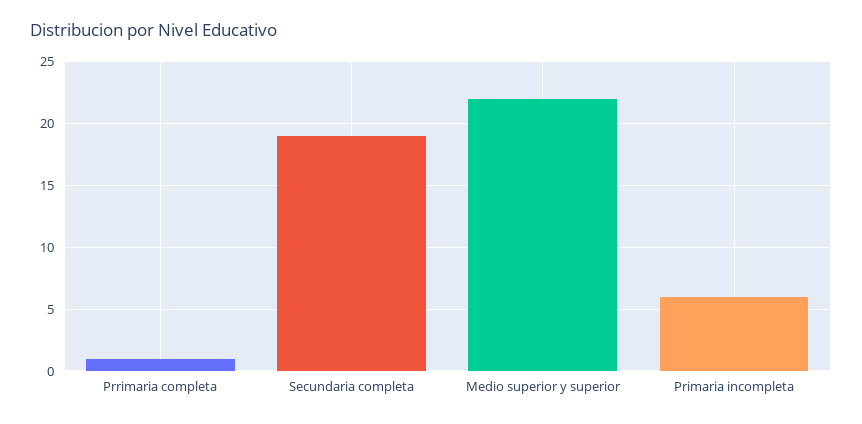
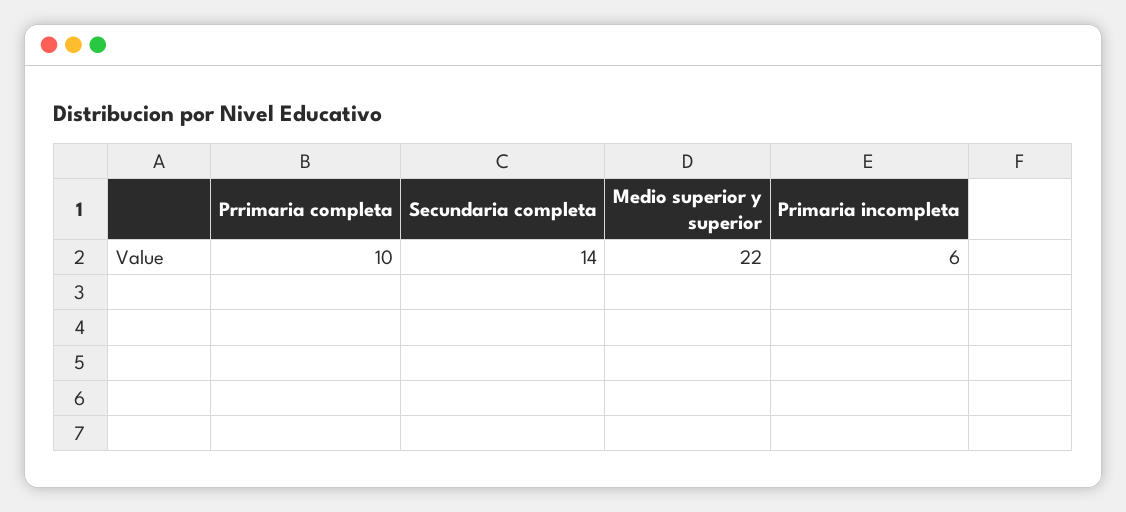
Prrimaria completa: 1 -> 10
Secundaria completa: 19 -> 14

